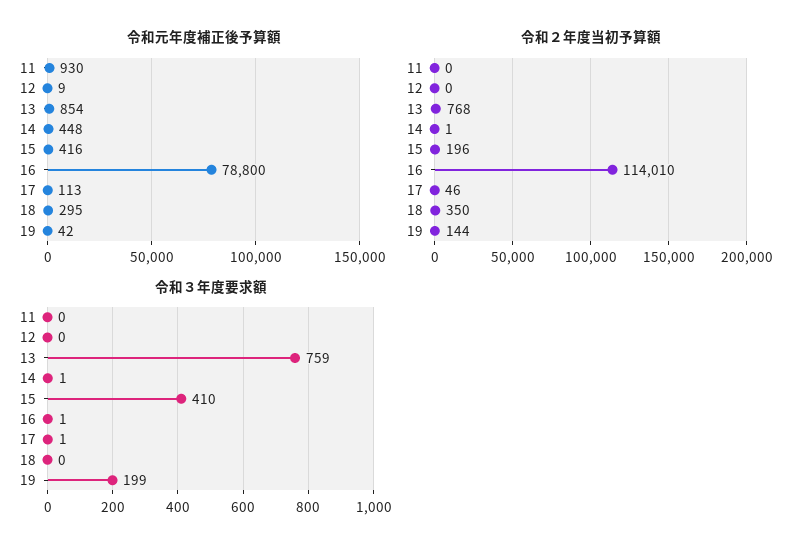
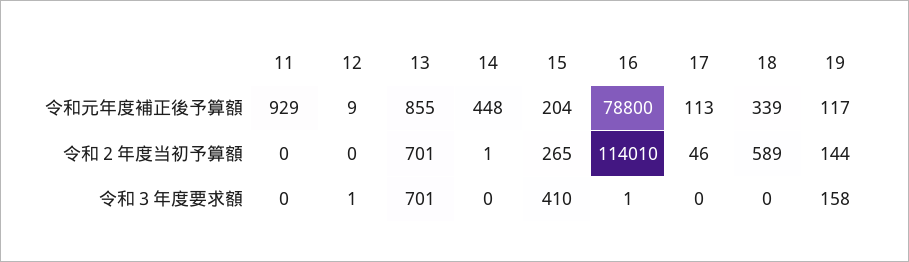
令和元年度補正後予算額, 11: 930 -> 929
令和元年度補正後予算額, 13: 854 -> 855
令和元年度補正後予算額, 15: 416 -> 204
令和元年度補正後予算額, 18: 295 -> 339
令和元年度補正後予算額, 19: 42 -> 117
令和２年度当初予算額, 13: 768 -> 701
令和２年度当初予算額, 15: 196 -> 265
令和２年度当初予算額, 18: 350 -> 589
令和３年度要求額, 12: 0 -> 1
令和３年度要求額, 13: 759 -> 701
令和３年度要求額, 14: 1 -> 0
令和３年度要求額, 17: 1 -> 0
令和３年度要求額, 19: 199 -> 158

